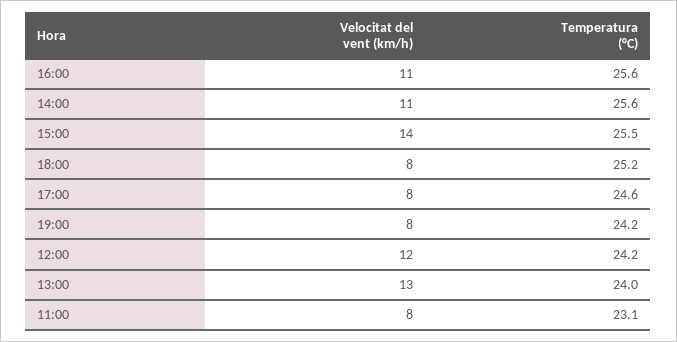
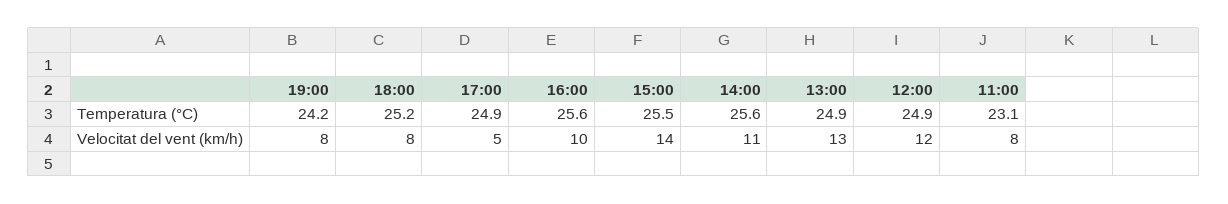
Velocitat del vent (km/h), 16:00: 11 -> 10
Velocitat del vent (km/h), 17:00: 8 -> 5
Temperatura (°C), 17:00: 24.6 -> 24.9
Temperatura (°C), 12:00: 24.2 -> 24.9
Temperatura (°C), 13:00: 24 -> 24.9

